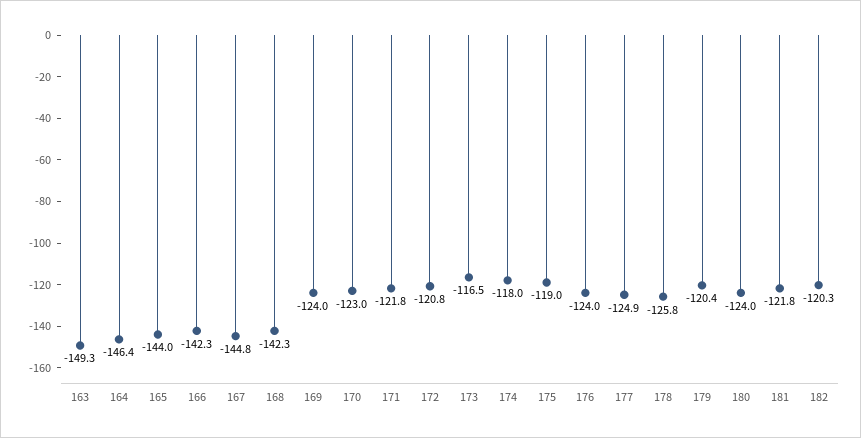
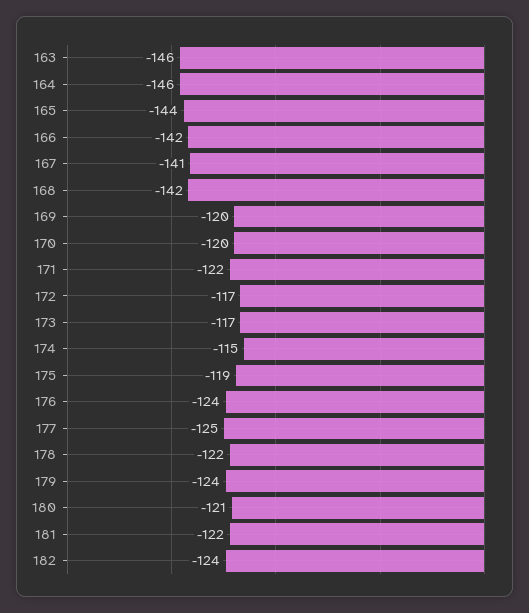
163: -149.3 -> -146
167: -144.8 -> -141
169: -124 -> -120
170: -123 -> -120
172: -120.8 -> -117
174: -118 -> -115
178: -125.8 -> -122
179: -120.4 -> -124
180: -124 -> -121
182: -120.3 -> -124

